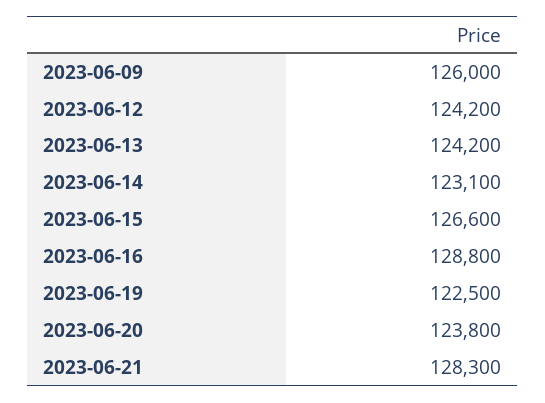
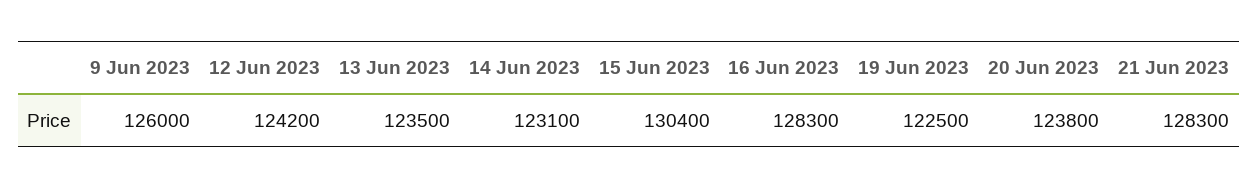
2023-06-13: 124200 -> 123500
2023-06-15: 126600 -> 130400
2023-06-16: 128800 -> 128300

